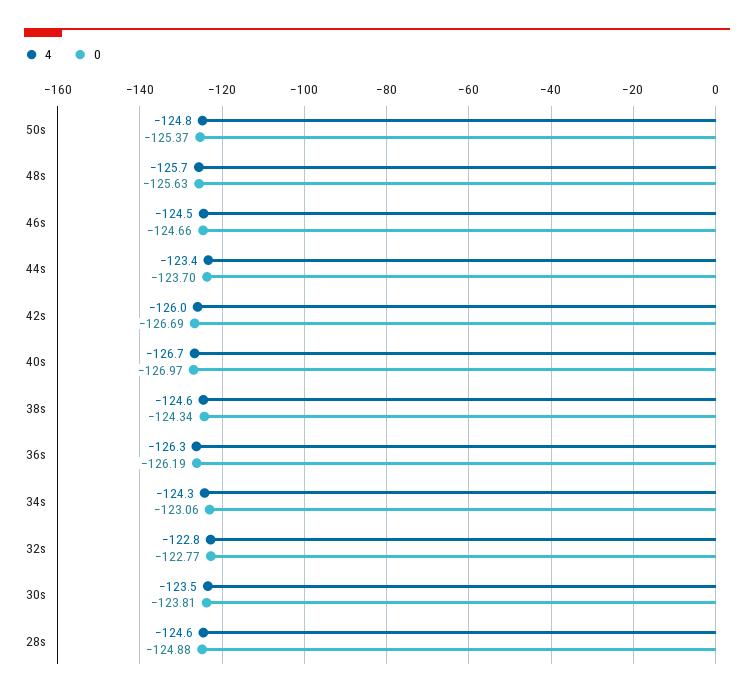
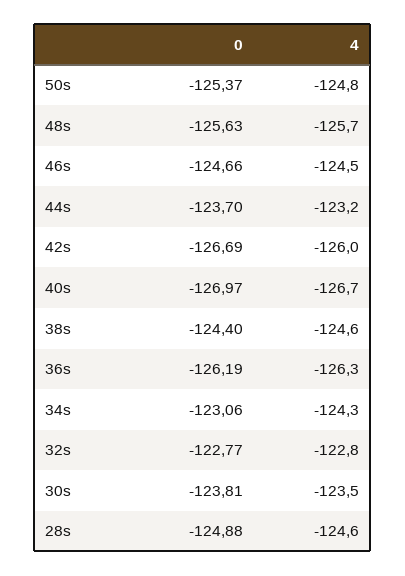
4, 44s: -123.4 -> -123.2
0, 38s: -124.34 -> -124.4

